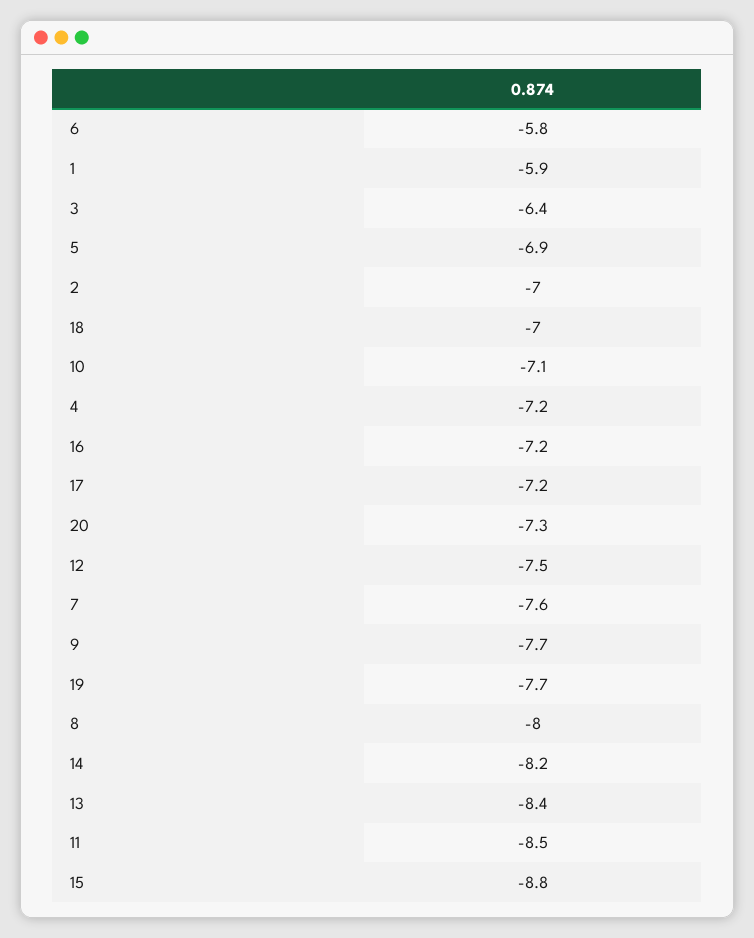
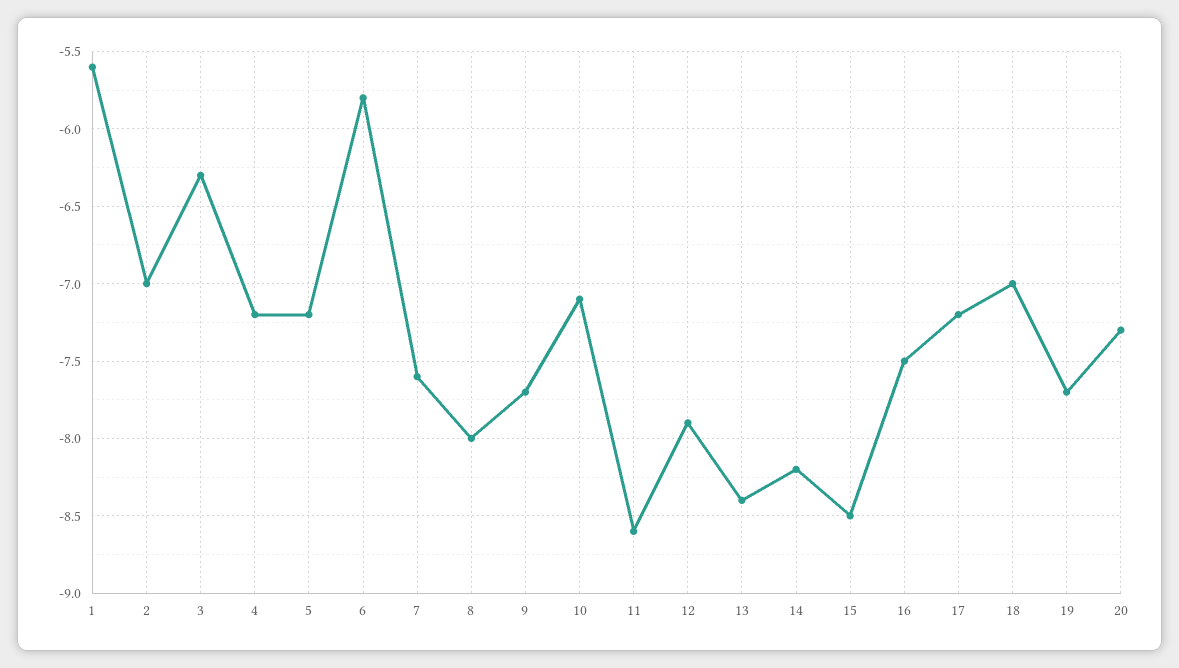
1: -5.9 -> -5.6
3: -6.4 -> -6.3
5: -6.9 -> -7.2
16: -7.2 -> -7.5
12: -7.5 -> -7.9
11: -8.5 -> -8.6
15: -8.8 -> -8.5

